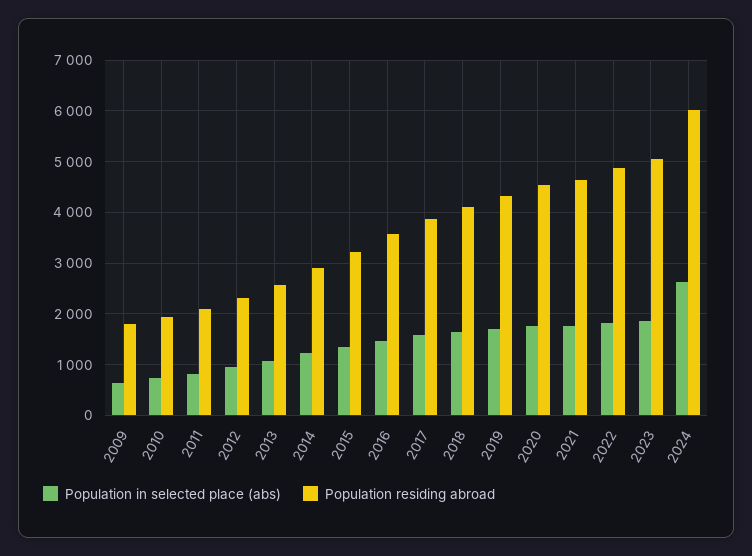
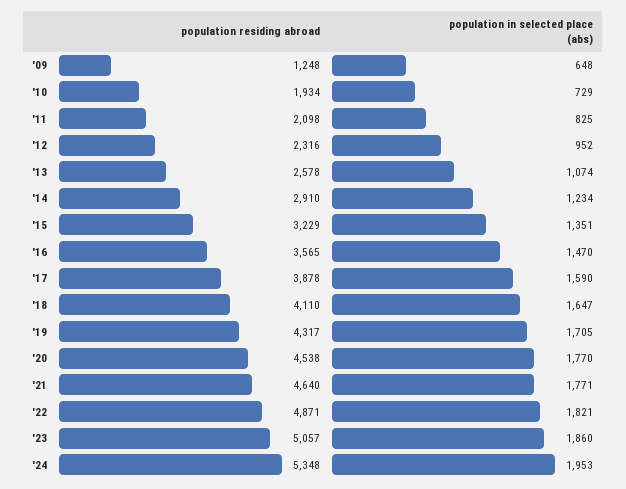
Population residing abroad, 2009: 1800 -> 1248
Population in selected place (abs), 2024: 2600 -> 1953
Population residing abroad, 2024: 6000 -> 5348

